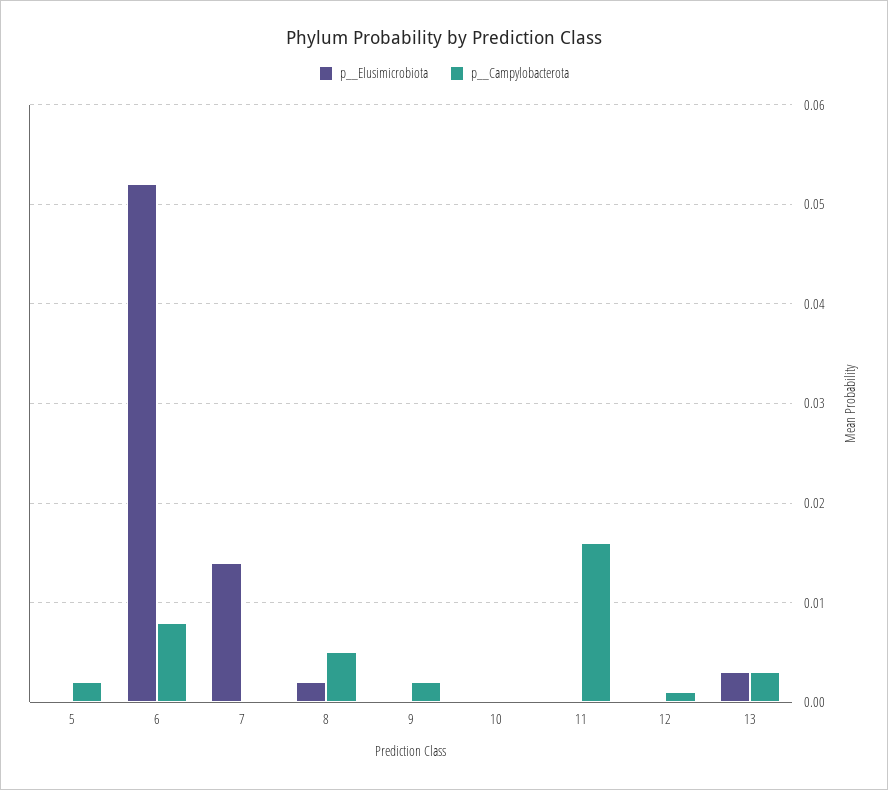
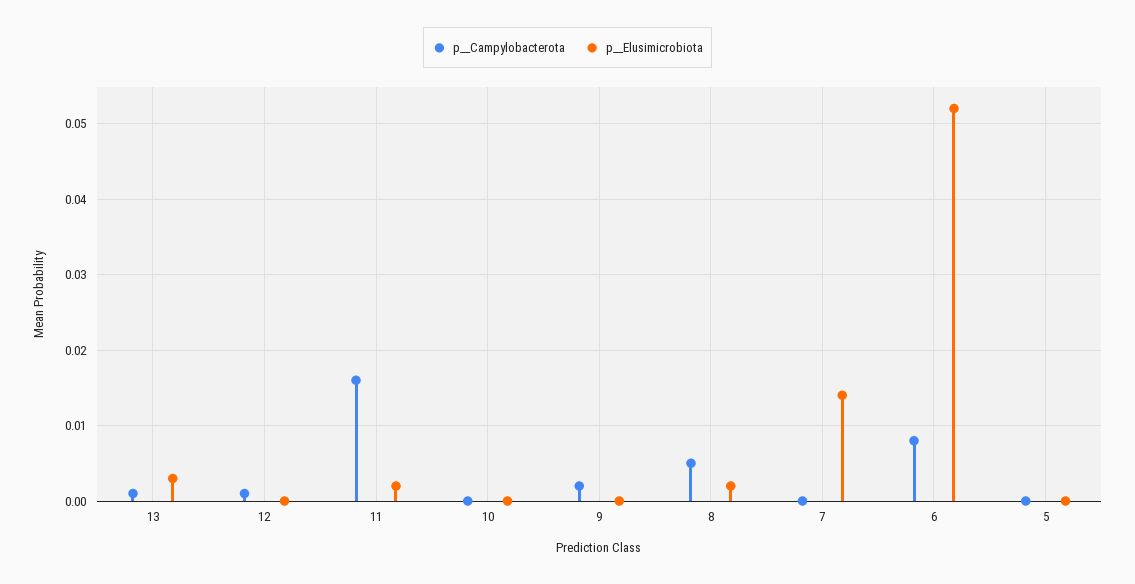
p__Campylobacterota, 5: 0.002 -> 0
p__Elusimicrobiota, 11: 0 -> 0.002
p__Campylobacterota, 13: 0.003 -> 0.001

